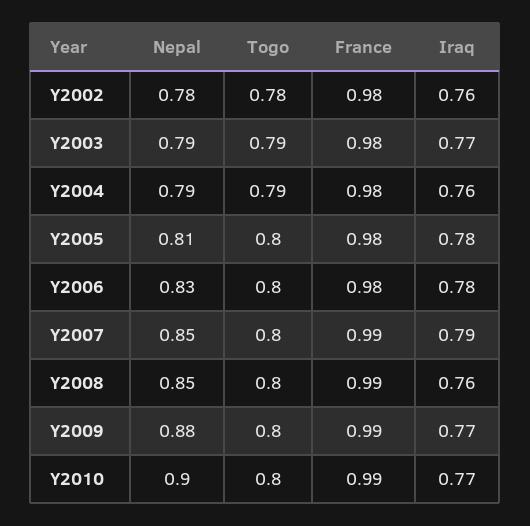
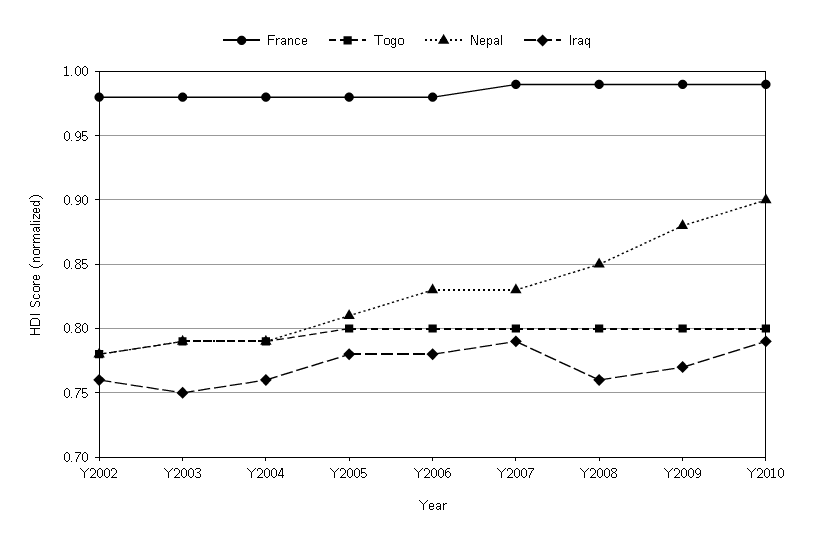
Iraq, Y2003: 0.77 -> 0.75
Nepal, Y2007: 0.85 -> 0.83
Iraq, Y2010: 0.77 -> 0.79

